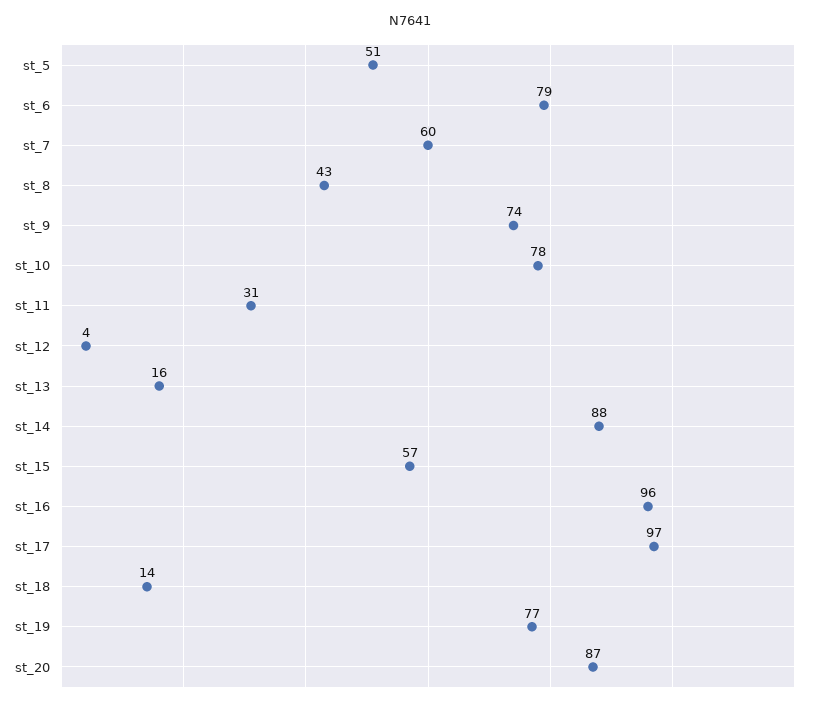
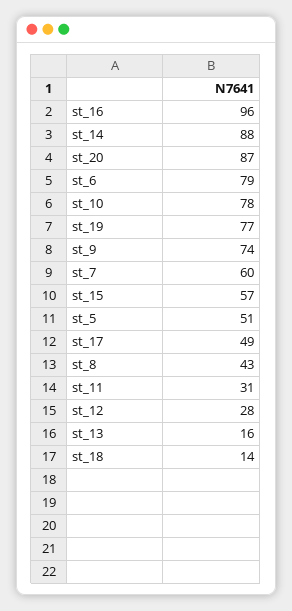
st_12: 4 -> 28
st_17: 97 -> 49

